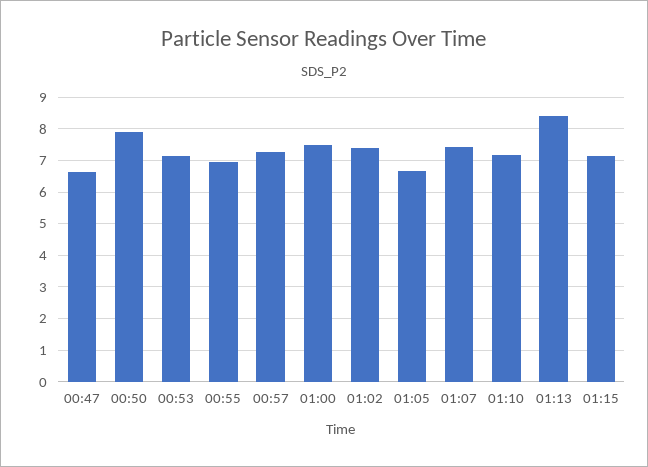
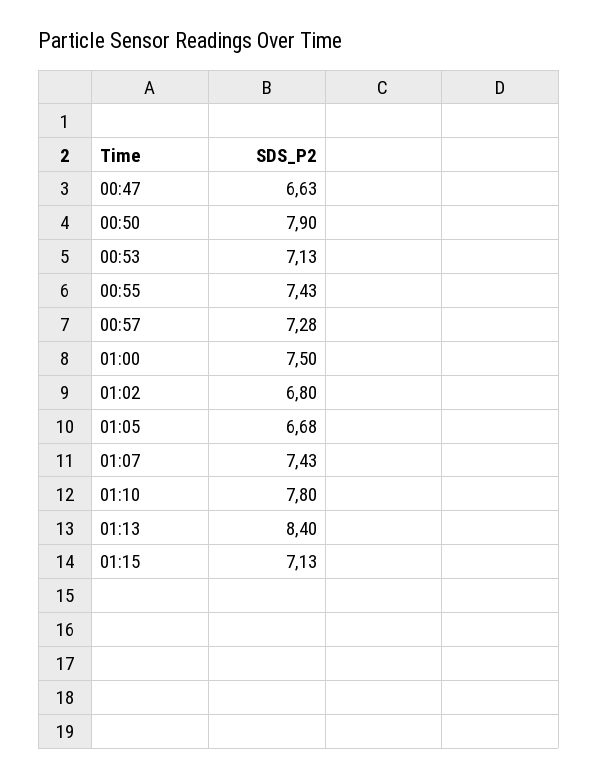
00:55: 7 -> 7.43
01:02: 7.4 -> 6.8
01:10: 7.2 -> 7.8

